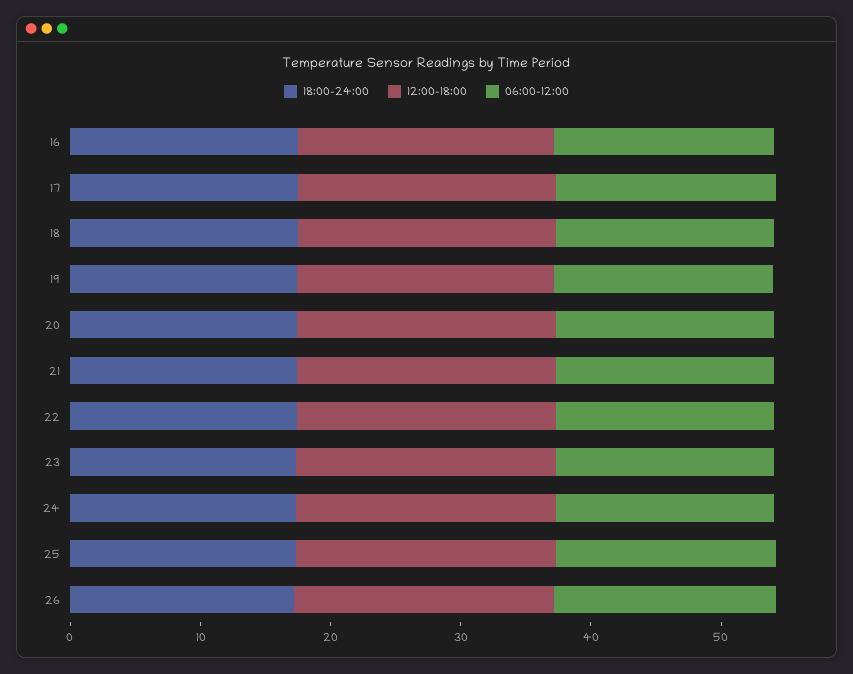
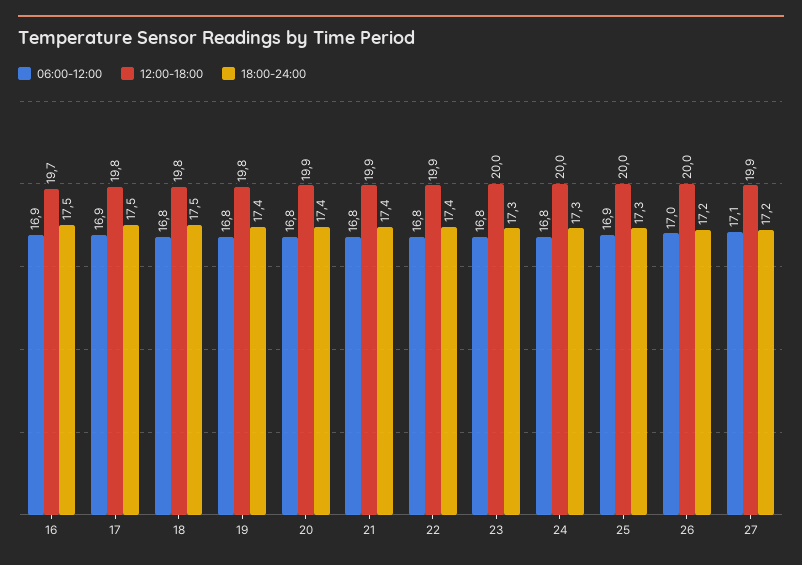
06:00-12:00, 27: none -> 17.1
12:00-18:00, 27: none -> 19.9
18:00-24:00, 27: none -> 17.2

